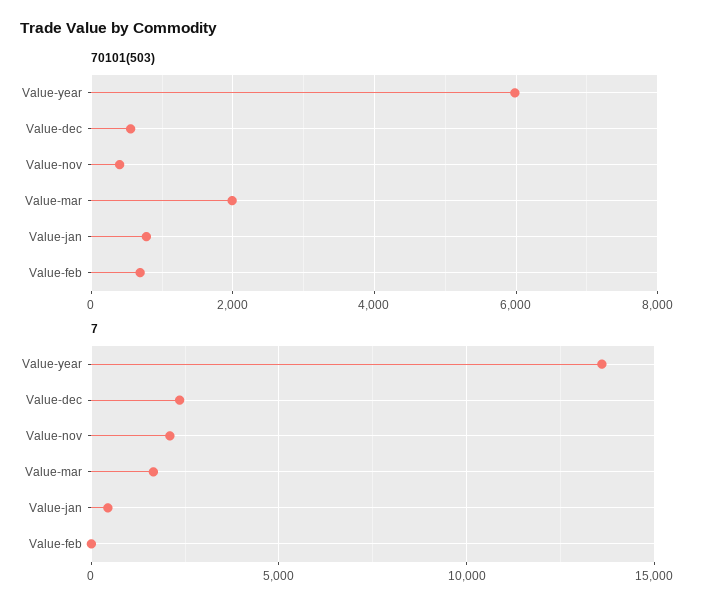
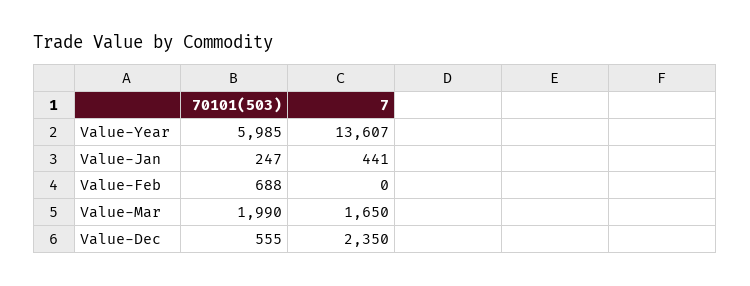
70101(503), Value-nov: 400 -> none
70101(503), Value-jan: 800 -> 247
7, Value-nov: 2000 -> none

